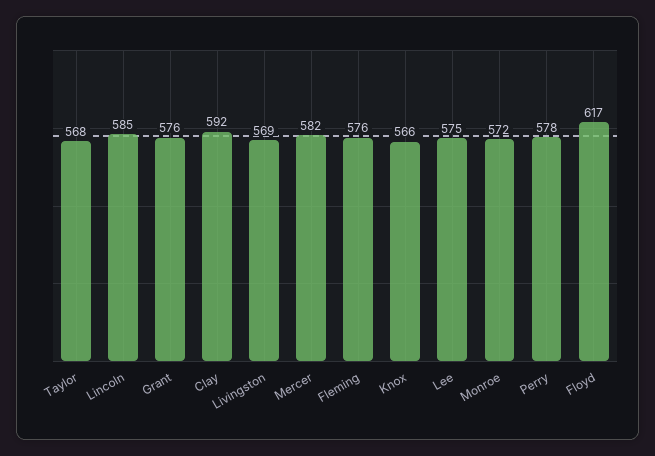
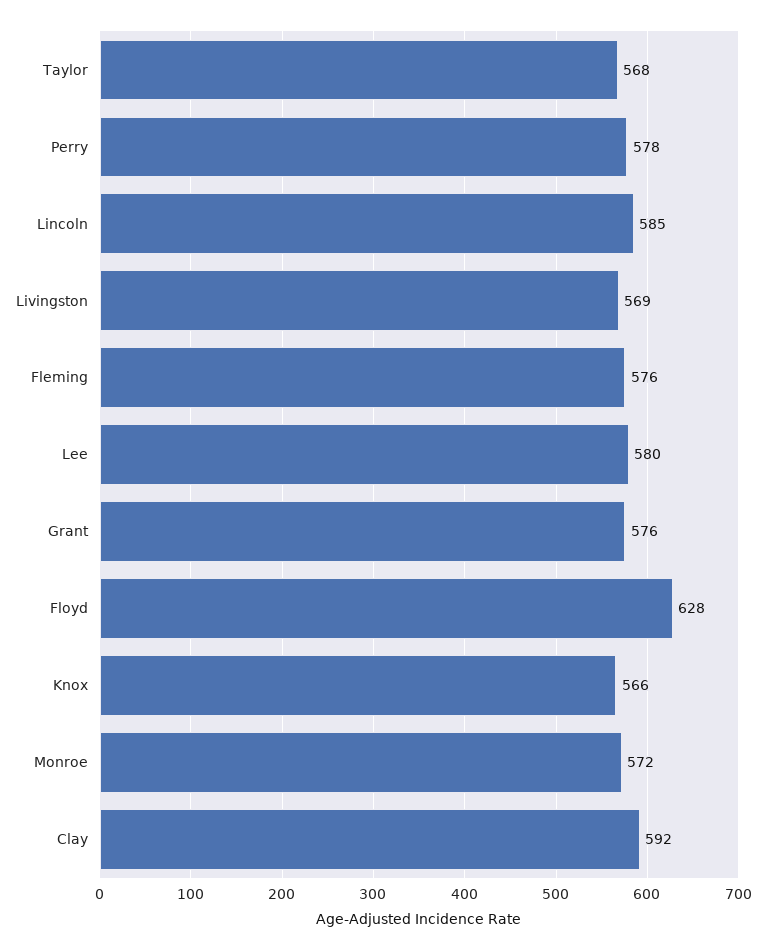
Mercer: 582 -> none
Lee: 575 -> 580
Floyd: 617 -> 628

